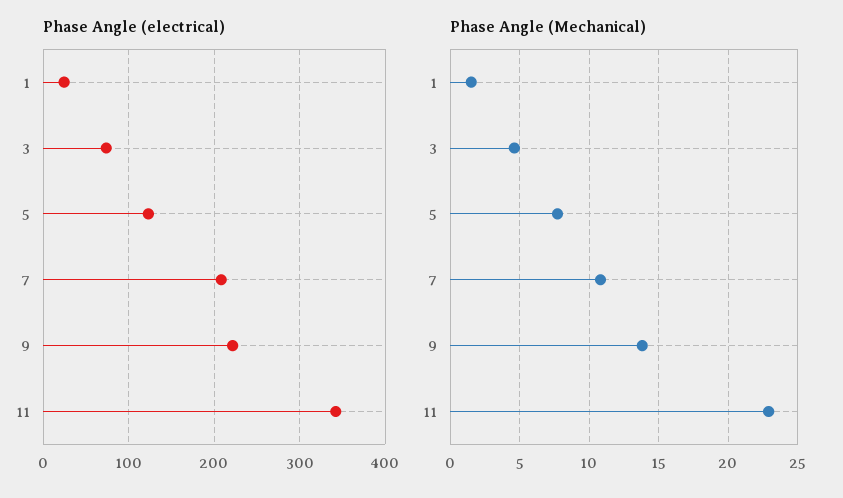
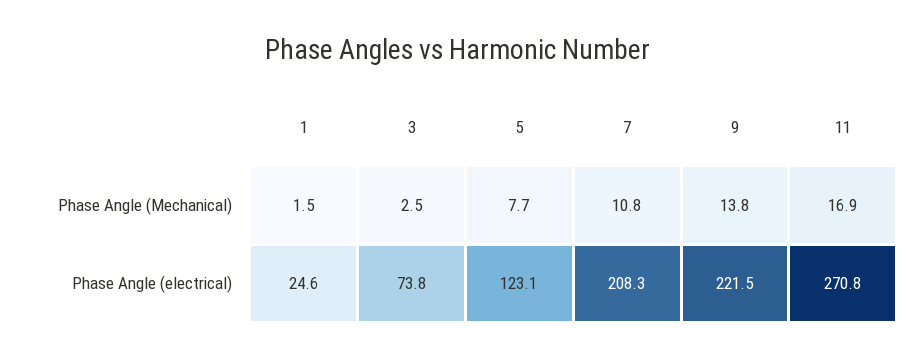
Phase Angle (electrical), 11: 340 -> 270.8
Phase Angle (Mechanical), 3: 4.5 -> 2.5
Phase Angle (Mechanical), 11: 23 -> 16.9

